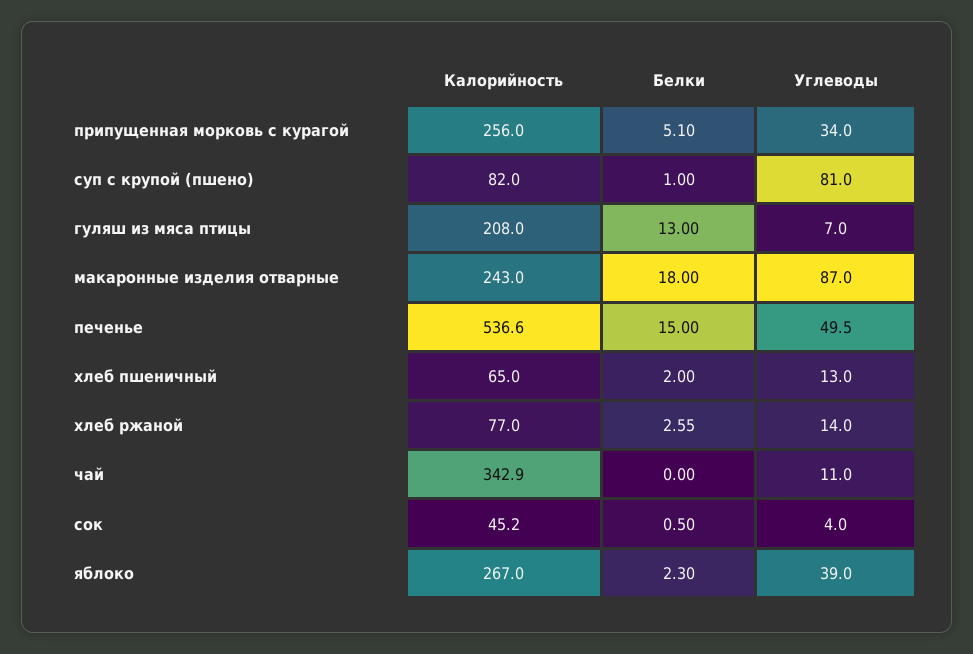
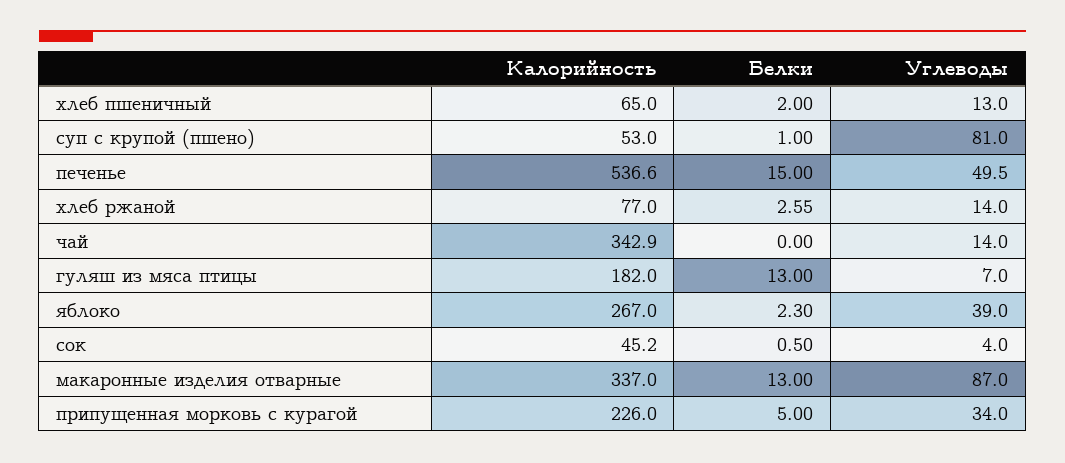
Калорийность, припущенная морковь с курагой: 256 -> 226
Белки, припущенная морковь с курагой: 5.1 -> 5
Калорийность, суп с крупой (пшено): 82 -> 53
Калорийность, гуляш из мяса птицы: 208 -> 182
Калорийность, макаронные изделия отварные: 243 -> 337
Белки, макаронные изделия отварные: 18 -> 13
Углеводы, чай: 11 -> 14

